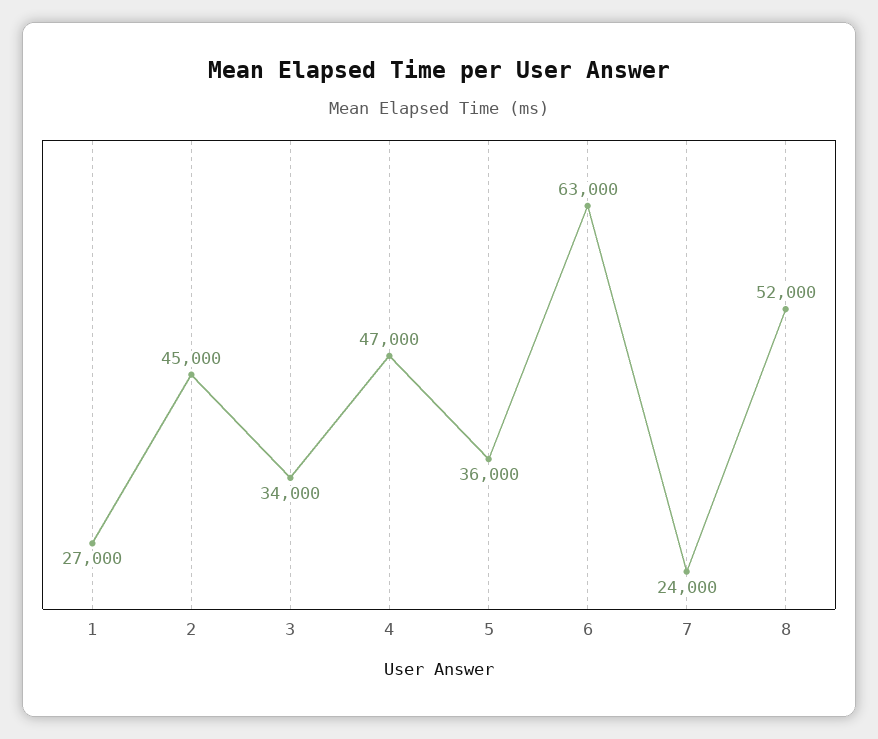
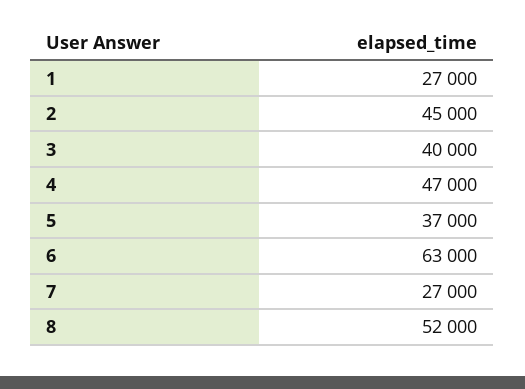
3: 34000 -> 40000
5: 36000 -> 37000
7: 24000 -> 27000

